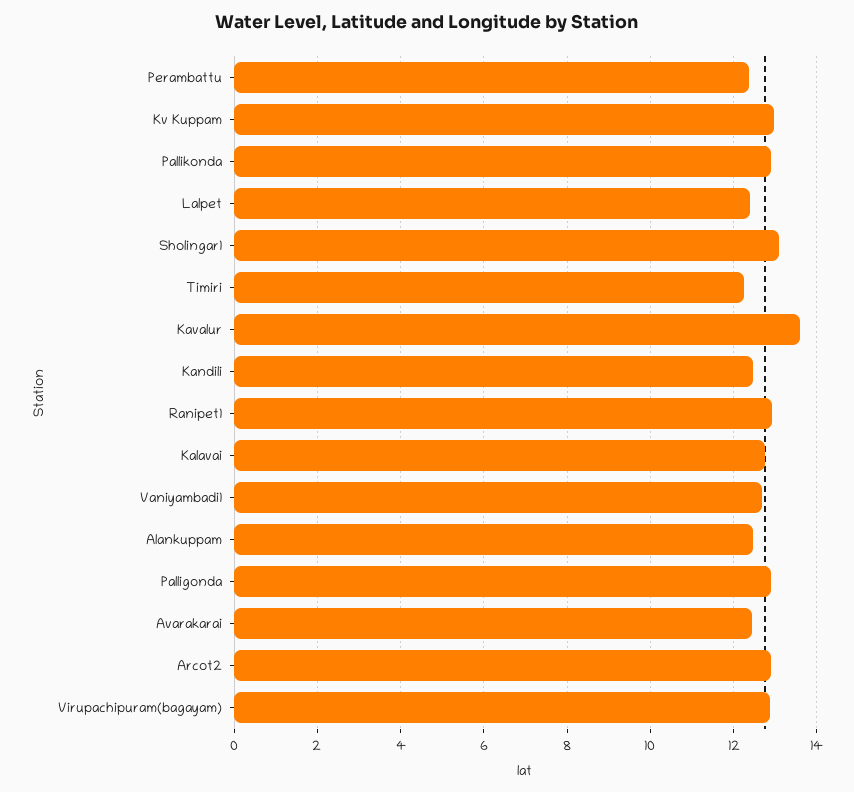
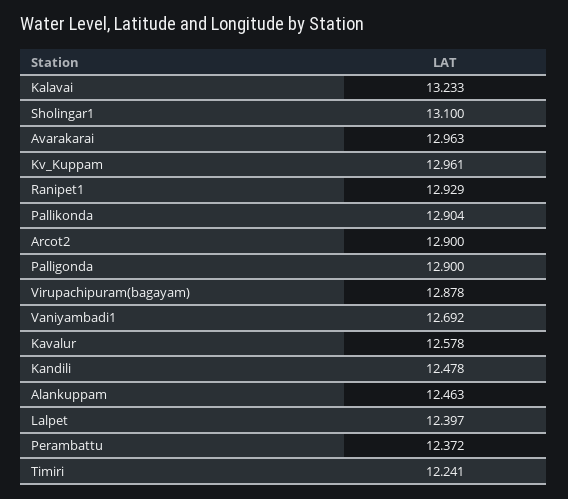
Kavalur: 13.6 -> 12.578
Kalavai: 12.8 -> 13.233
Avarakarai: 12.4 -> 12.963

